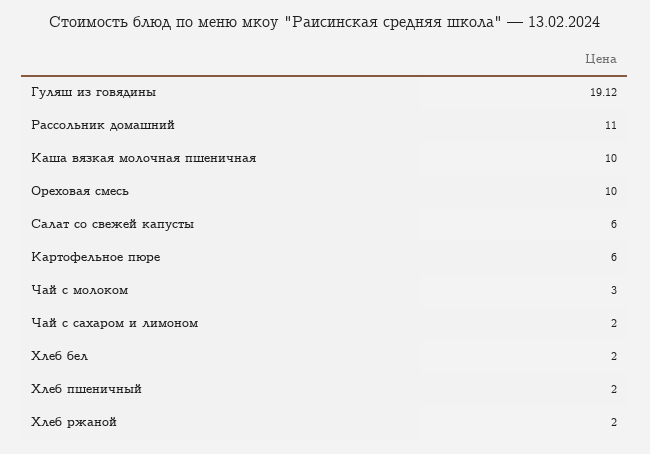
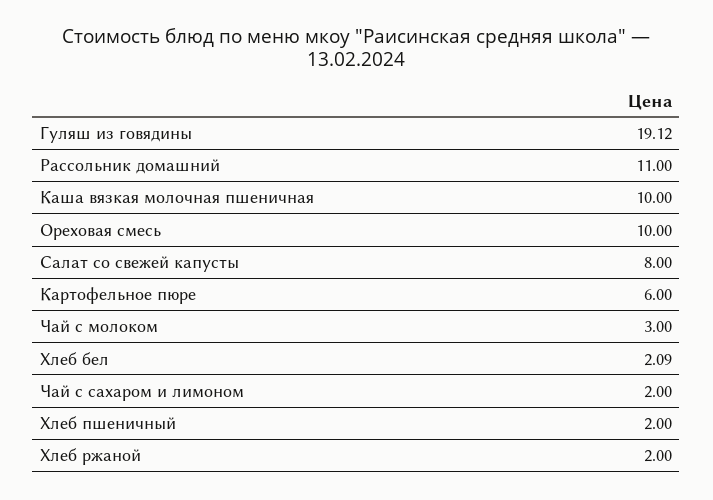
Салат со свежей капусты: 6 -> 8
Хлеб бел: 2 -> 2.09

